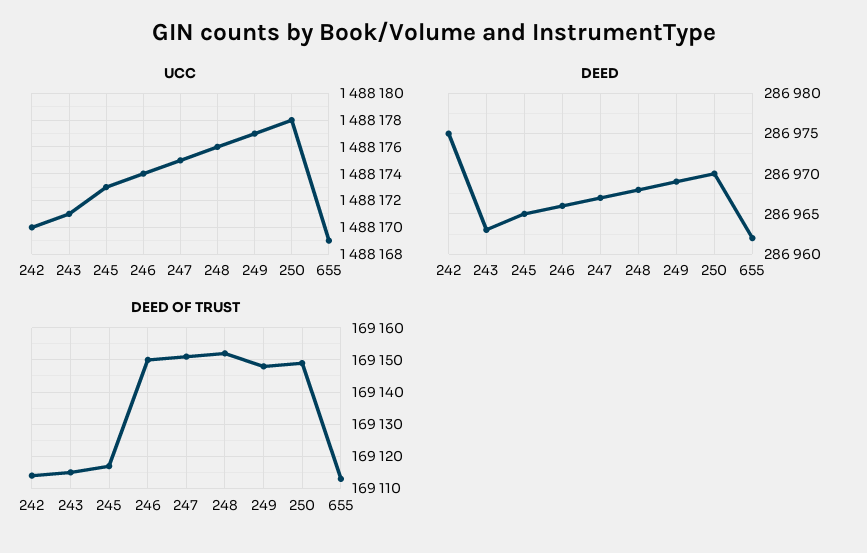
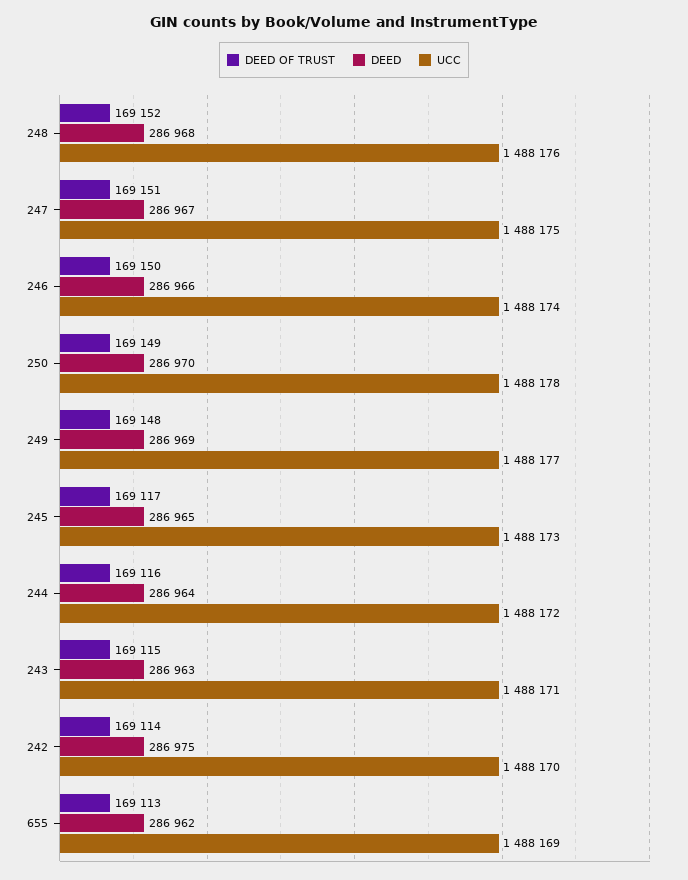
DEED OF TRUST, 244: none -> 169116
DEED, 244: none -> 286964
UCC, 244: none -> 1488172

